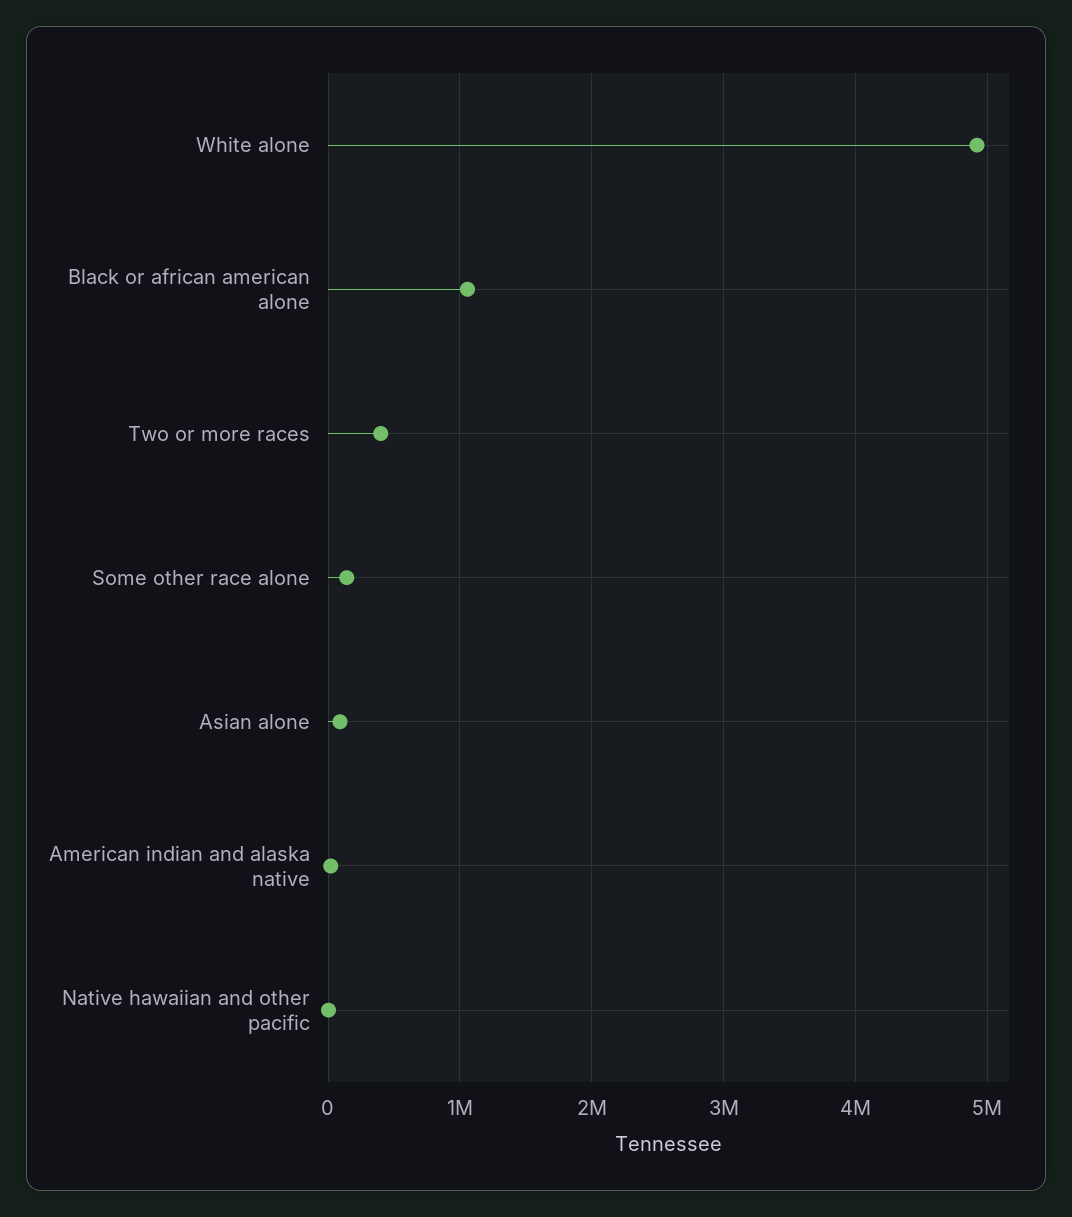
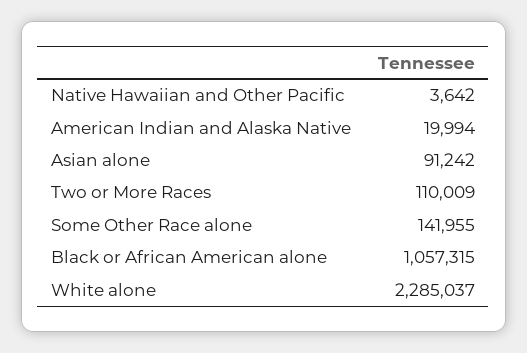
White alone: 4900000 -> 2285037
Two or more races: 400000 -> 110009

